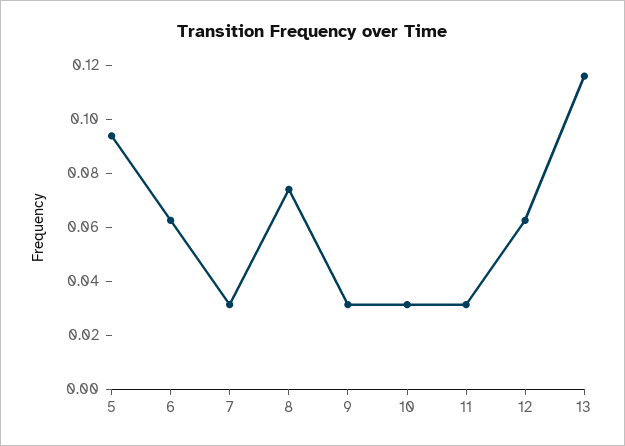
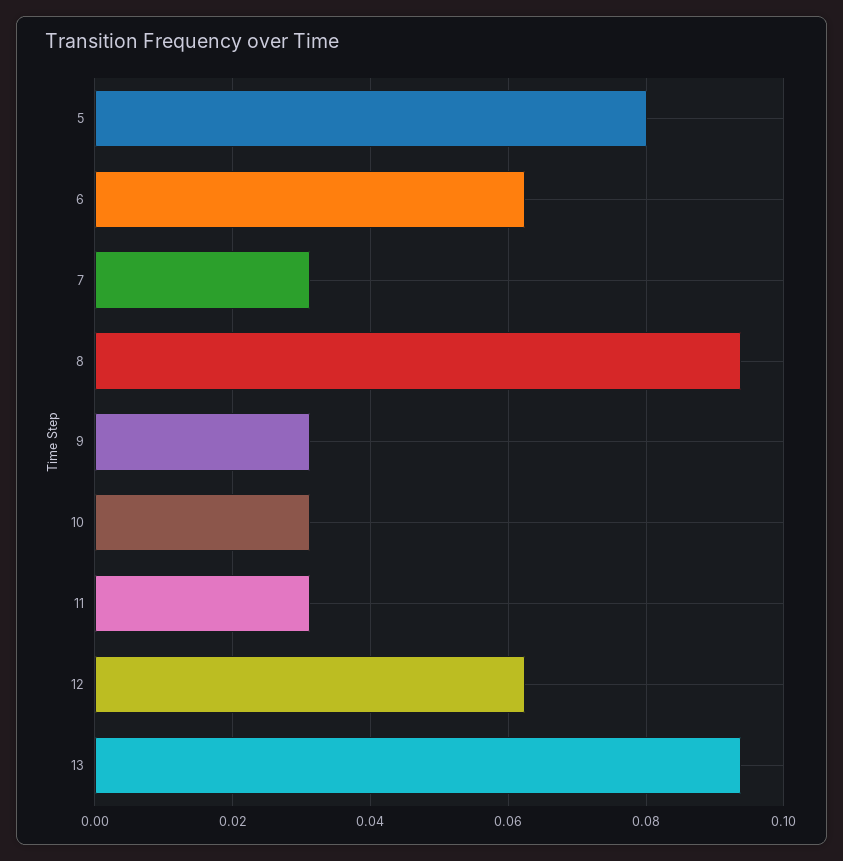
5: 0.095 -> 0.08
8: 0.075 -> 0.094
13: 0.115 -> 0.094

